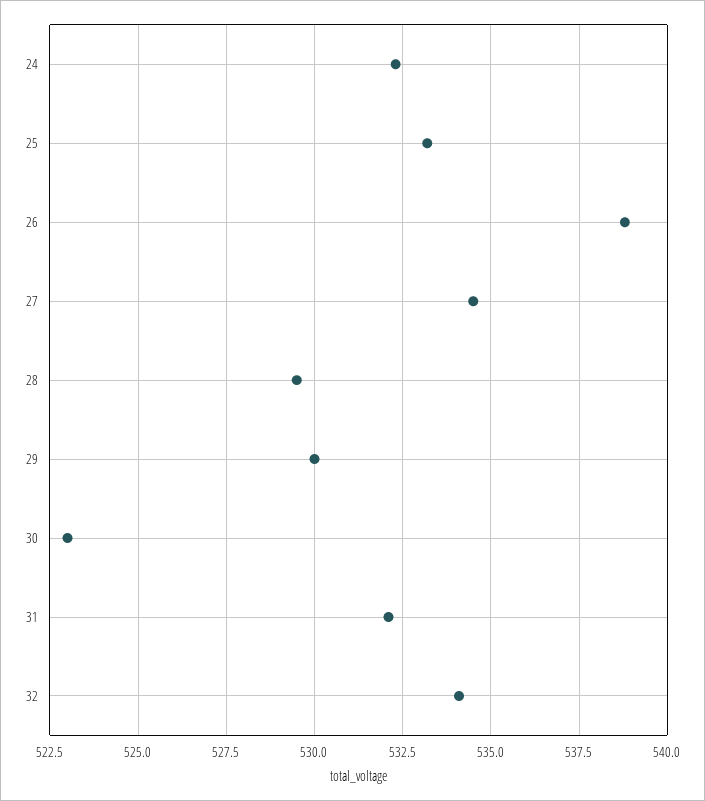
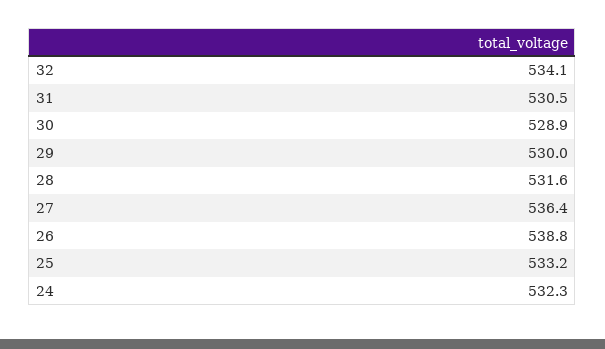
27: 534.5 -> 536.4
28: 529.5 -> 531.6
30: 523 -> 528.9
31: 532 -> 530.5

